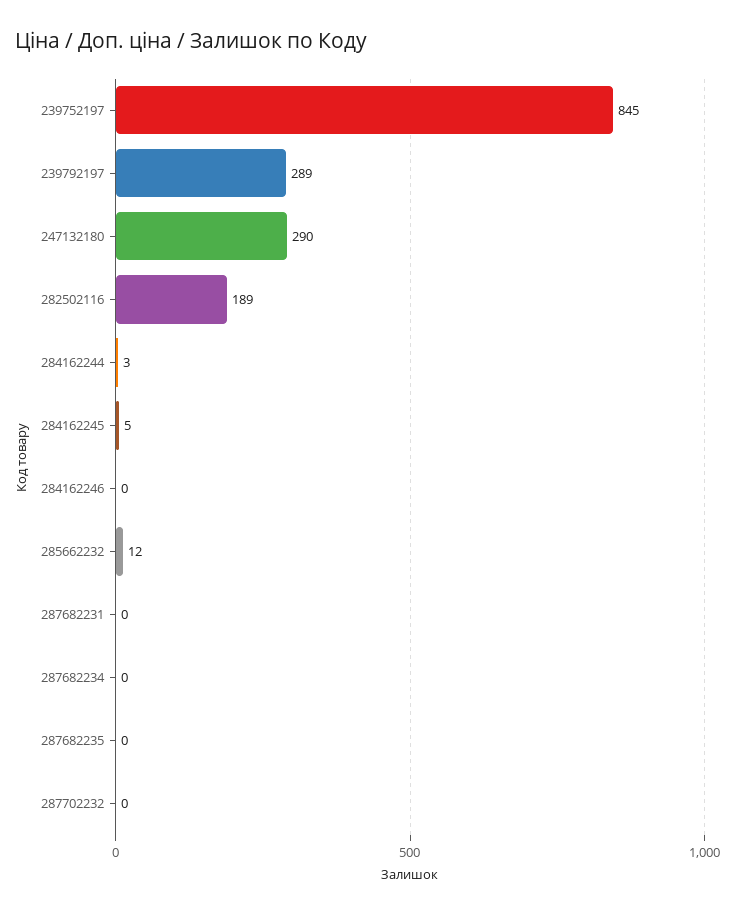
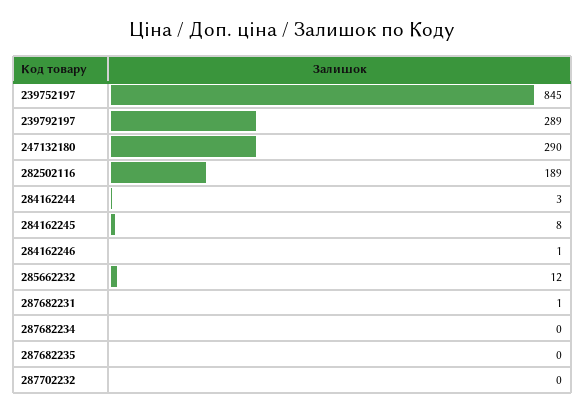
284162245: 5 -> 8
284162246: 0 -> 1
287682231: 0 -> 1

